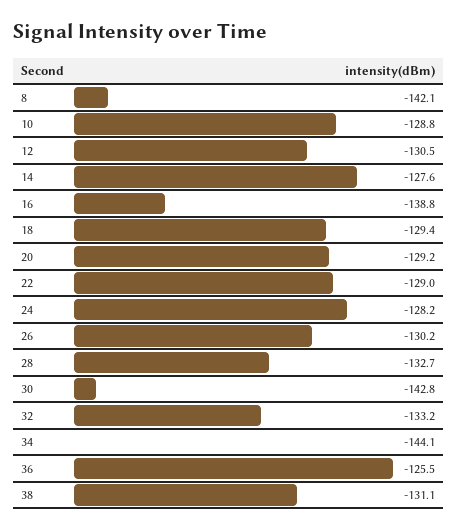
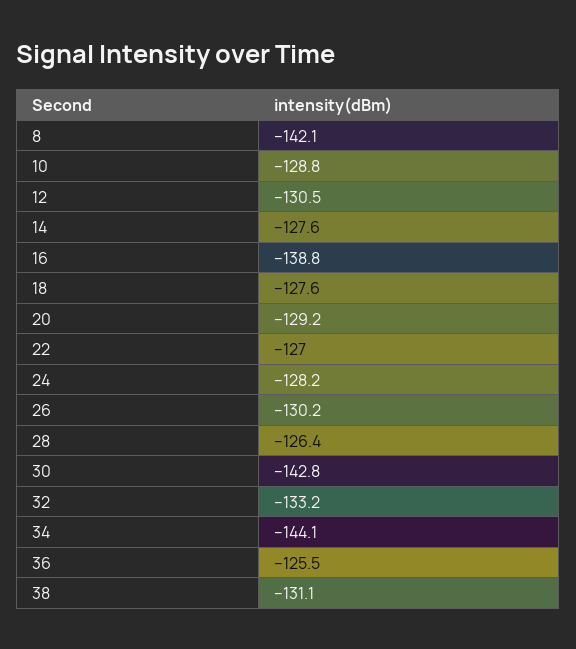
18: -129.4 -> -127.6
22: -129 -> -127
28: -132.7 -> -126.4

